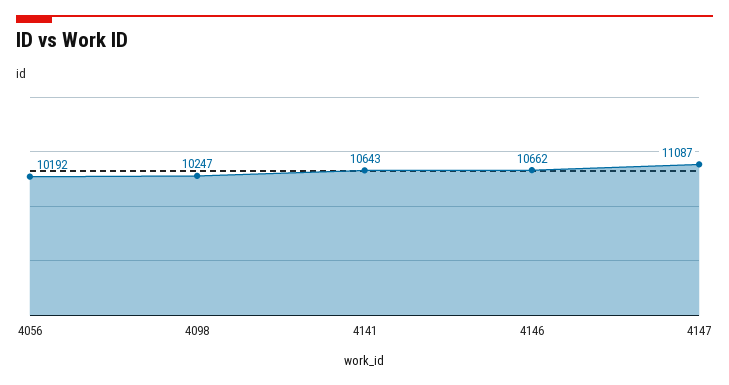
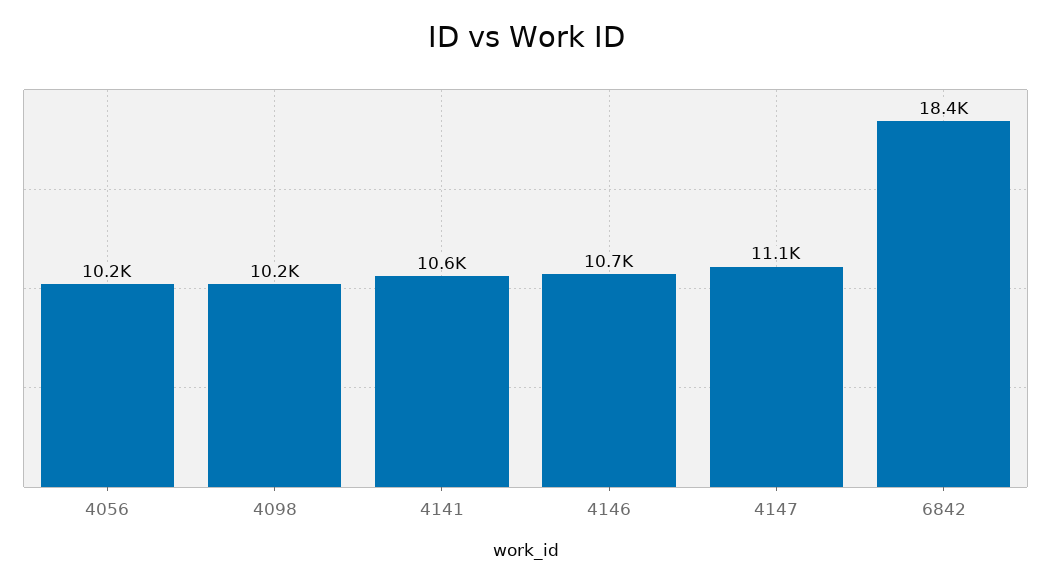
6842: none -> 18400

